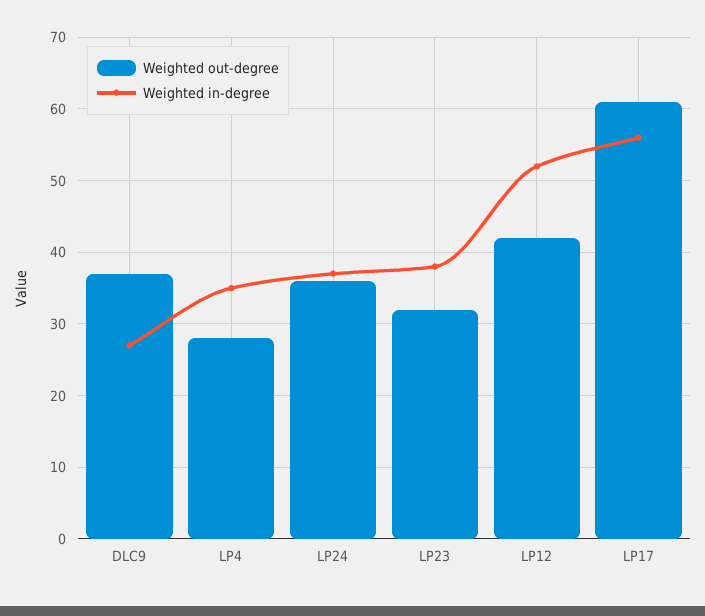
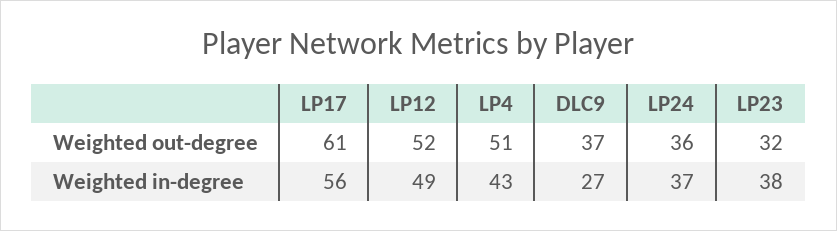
Weighted out-degree, LP4: 28 -> 51
Weighted in-degree, LP4: 35 -> 43
Weighted out-degree, LP12: 42 -> 52
Weighted in-degree, LP12: 52 -> 49

